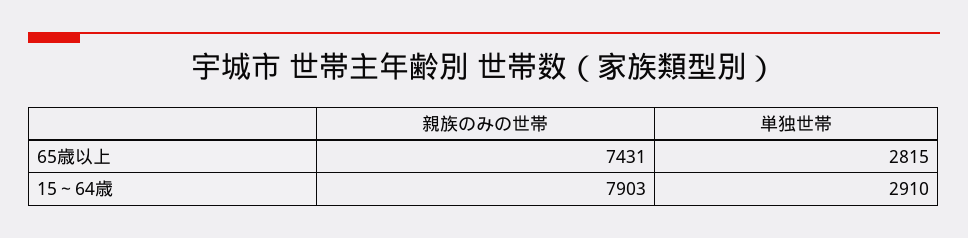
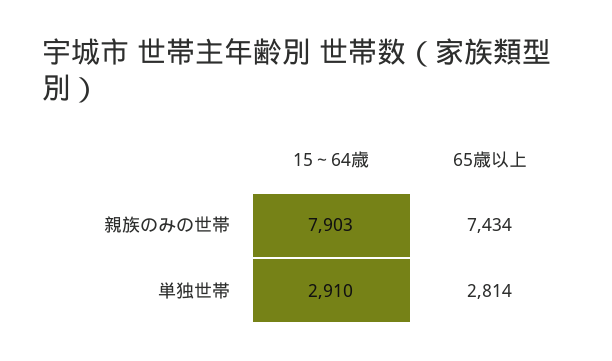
親族のみの世帯, 65歳以上: 7431 -> 7434
単独世帯, 65歳以上: 2815 -> 2814

